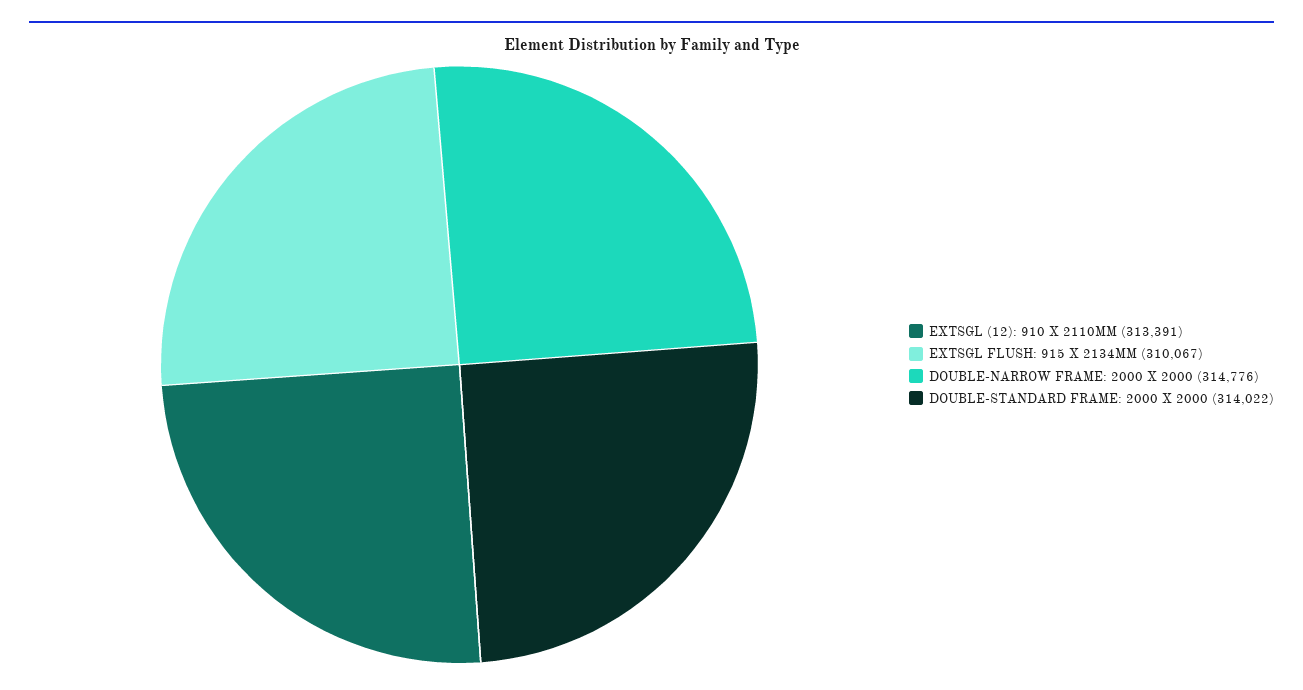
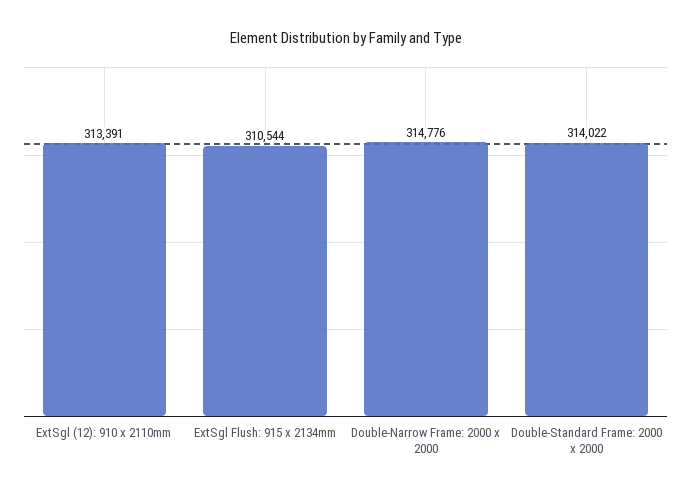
EXTSGL FLUSH: 915 X 2134MM: 310067 -> 310544

